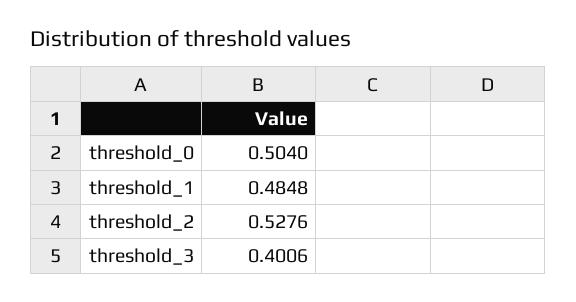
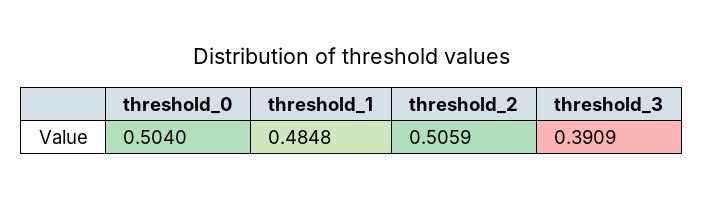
threshold_2: 0.5276 -> 0.5059
threshold_3: 0.4006 -> 0.3909

